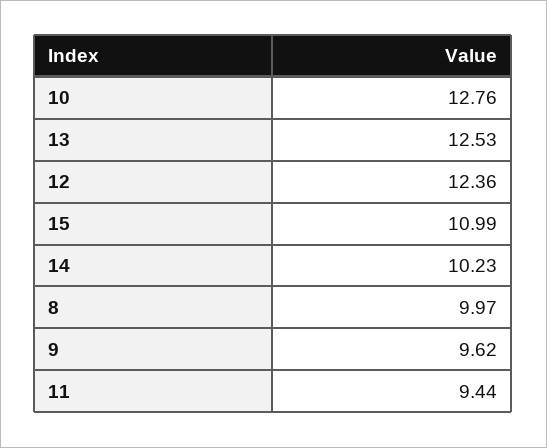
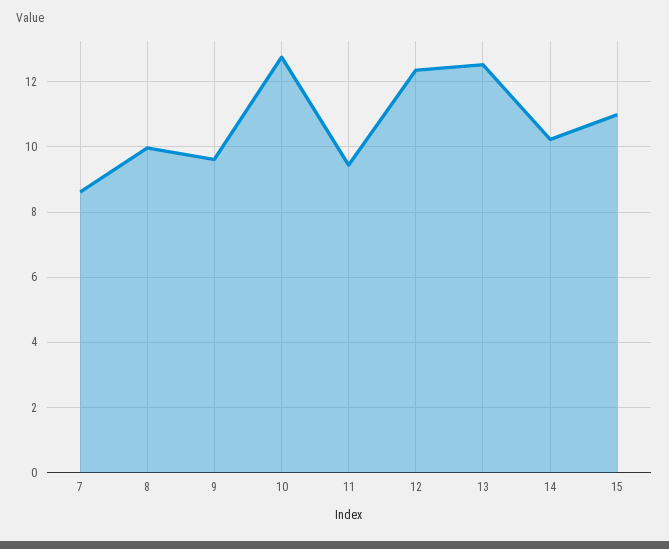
7: none -> 8.6

